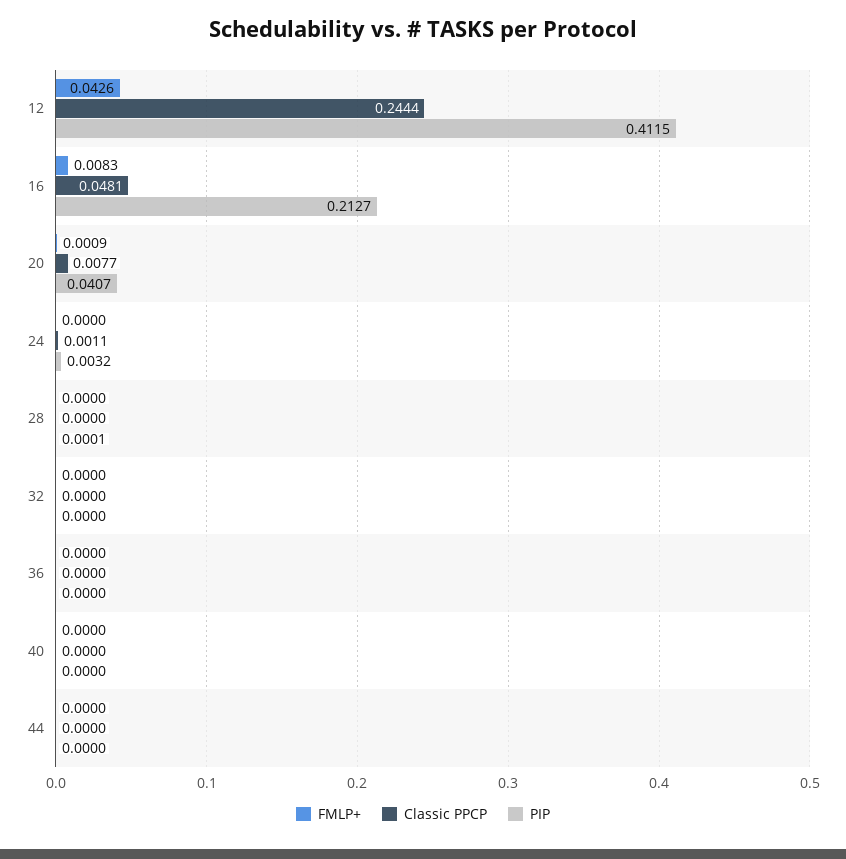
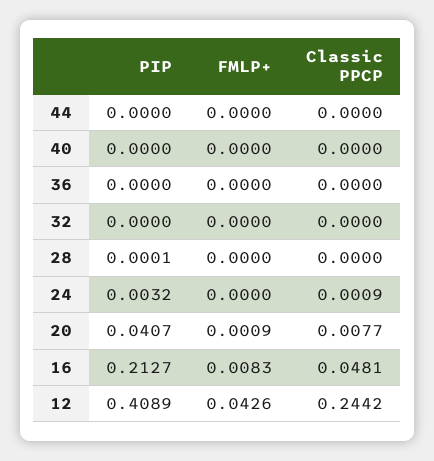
Classic PPCP, 12: 0.2444 -> 0.2442
PIP, 12: 0.4115 -> 0.4089
Classic PPCP, 24: 0.0011 -> 0.0009

